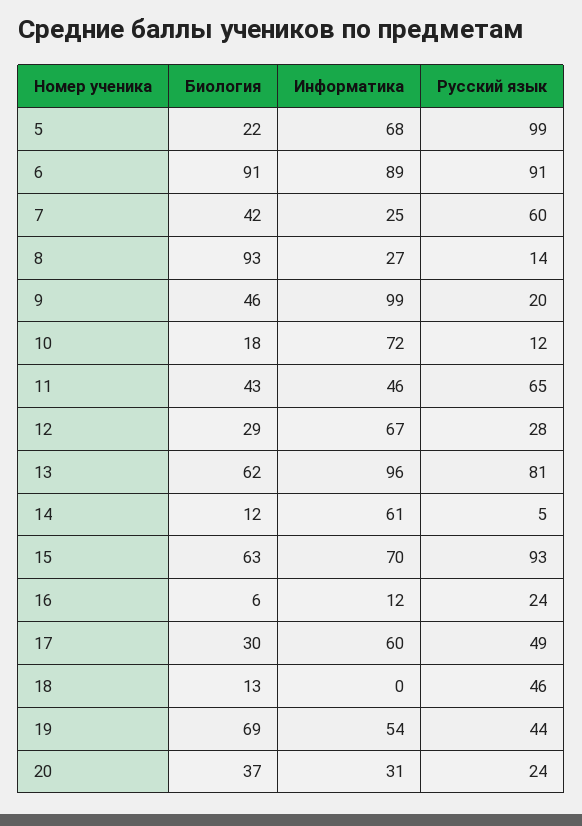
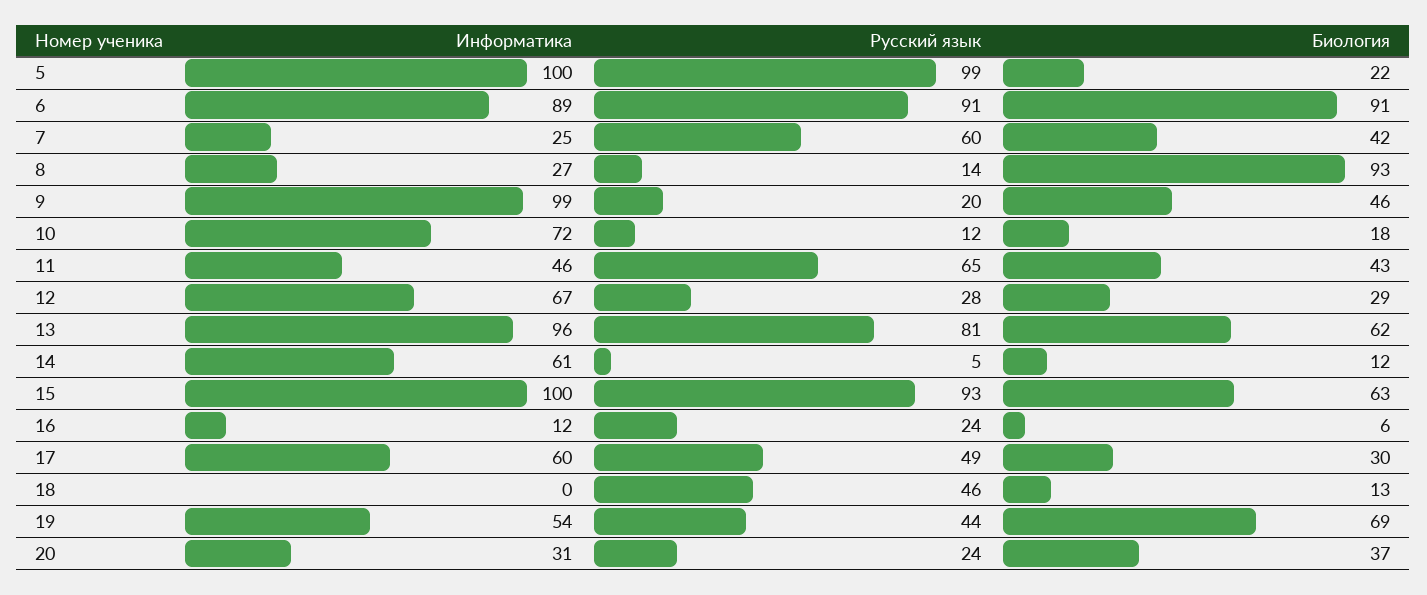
Информатика, 5: 68 -> 100
Информатика, 15: 70 -> 100

